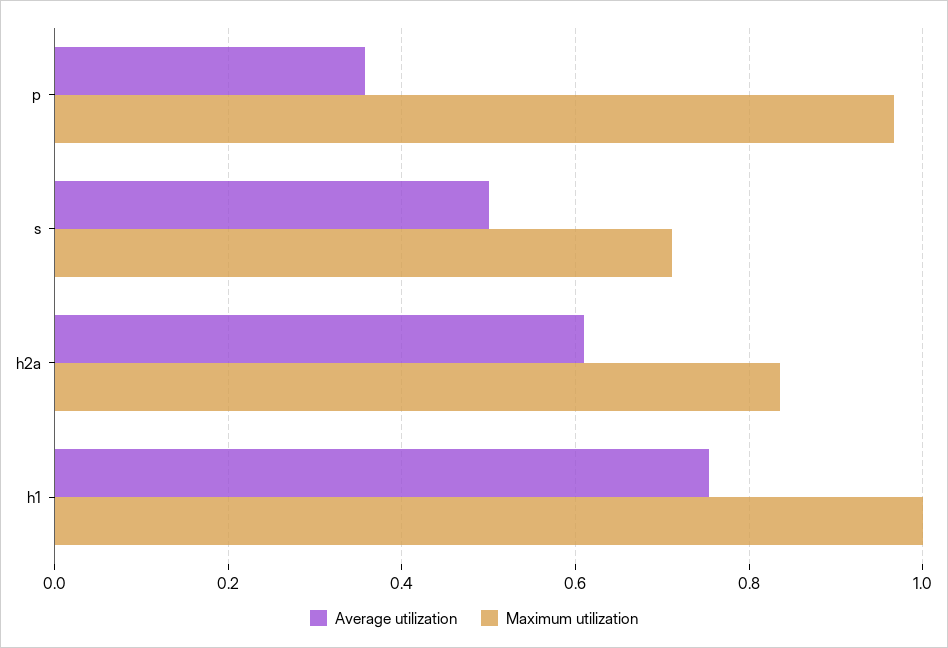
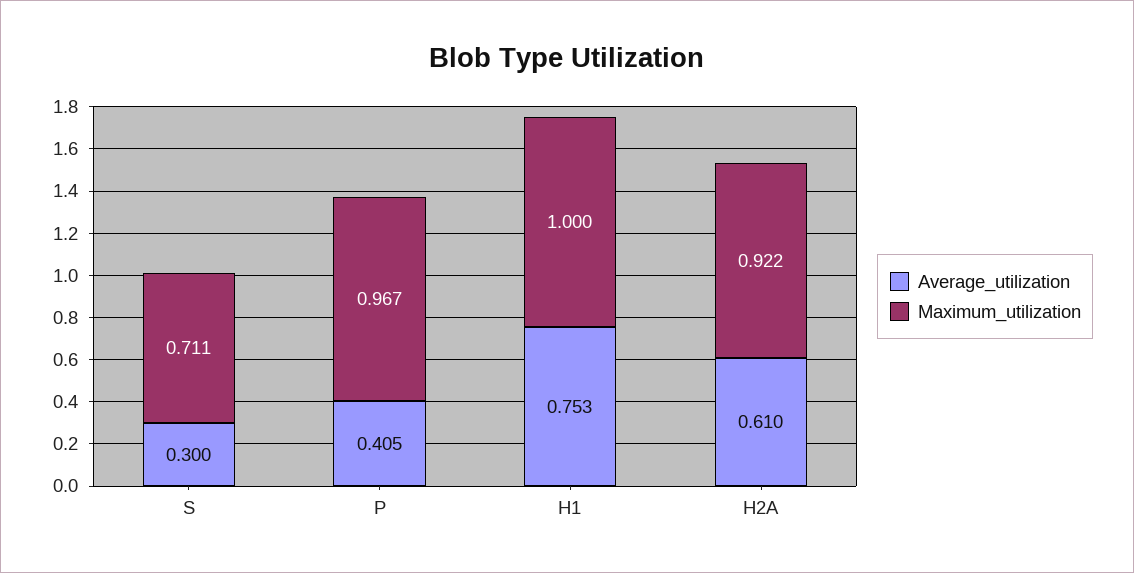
Average utilization, p: 0.36 -> 0.405
Average utilization, s: 0.5 -> 0.3
Maximum utilization, h2a: 0.84 -> 0.922

